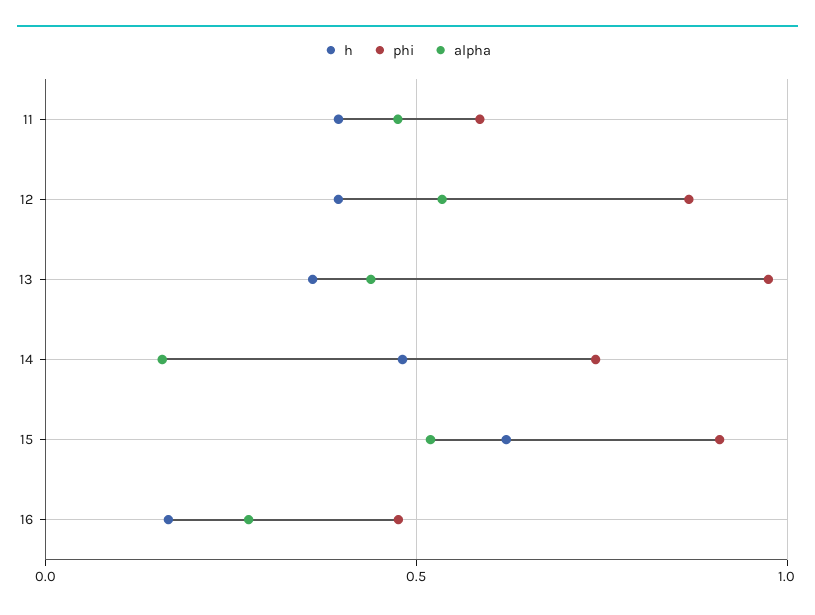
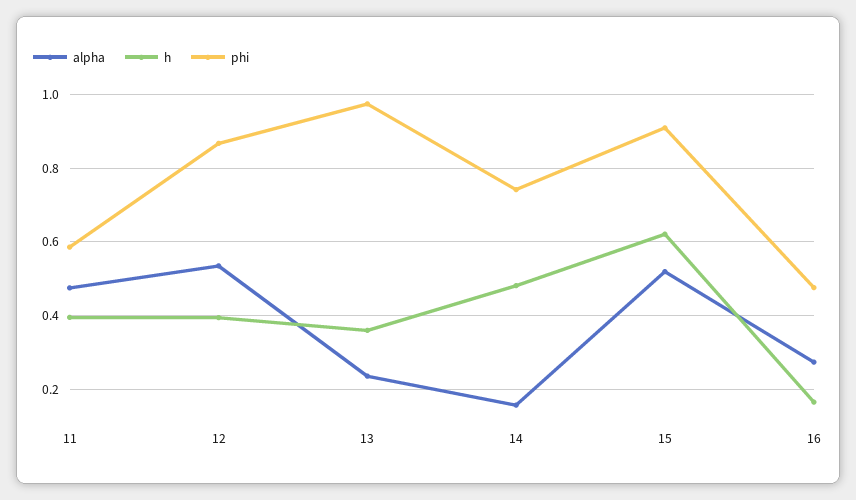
alpha, 13: 0.45 -> 0.24

